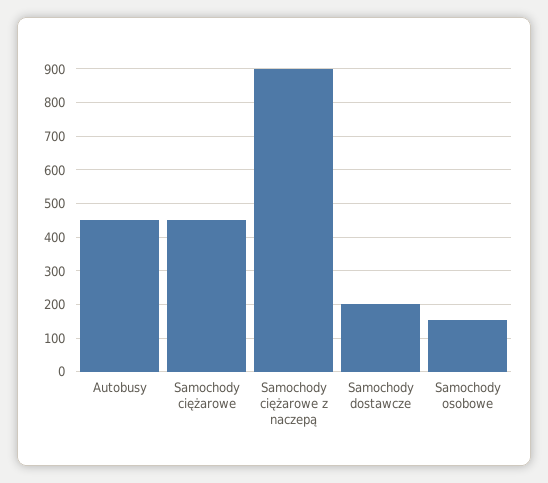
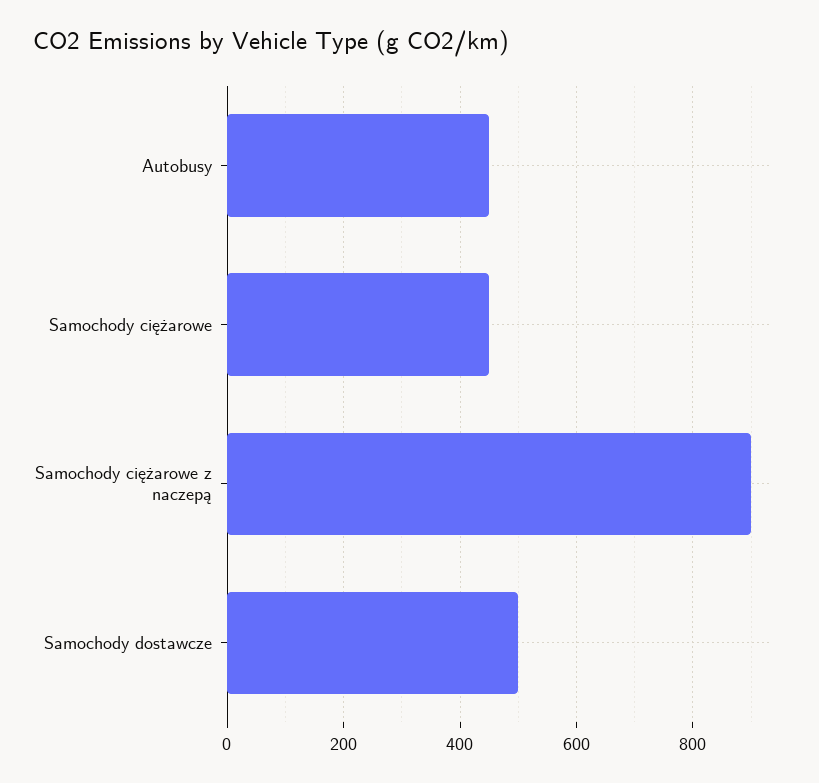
Samochody dostawcze: 200 -> 500
Samochody osobowe: 160 -> none

